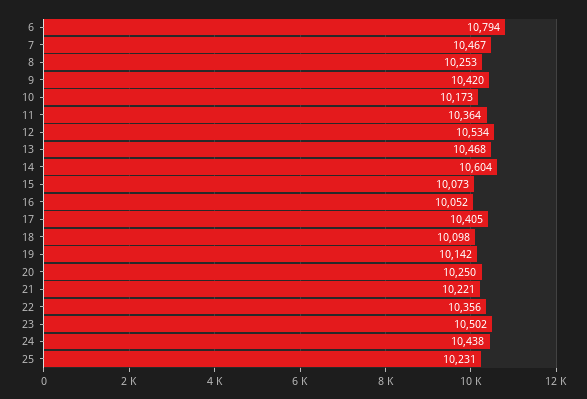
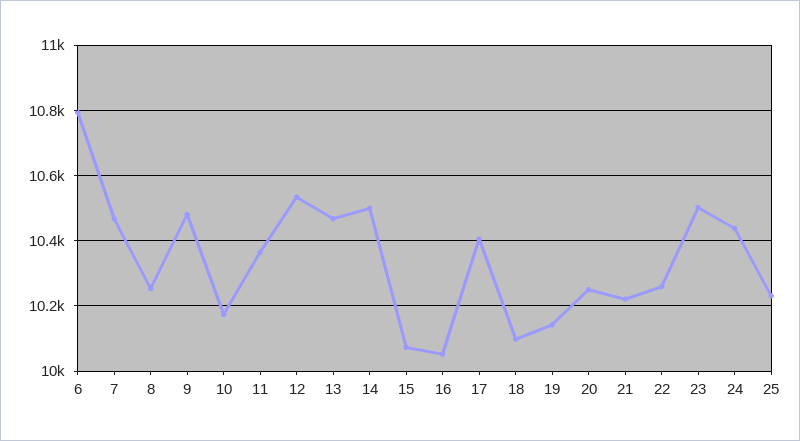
9: 10420 -> 10480
14: 10604 -> 10500
22: 10356 -> 10260

